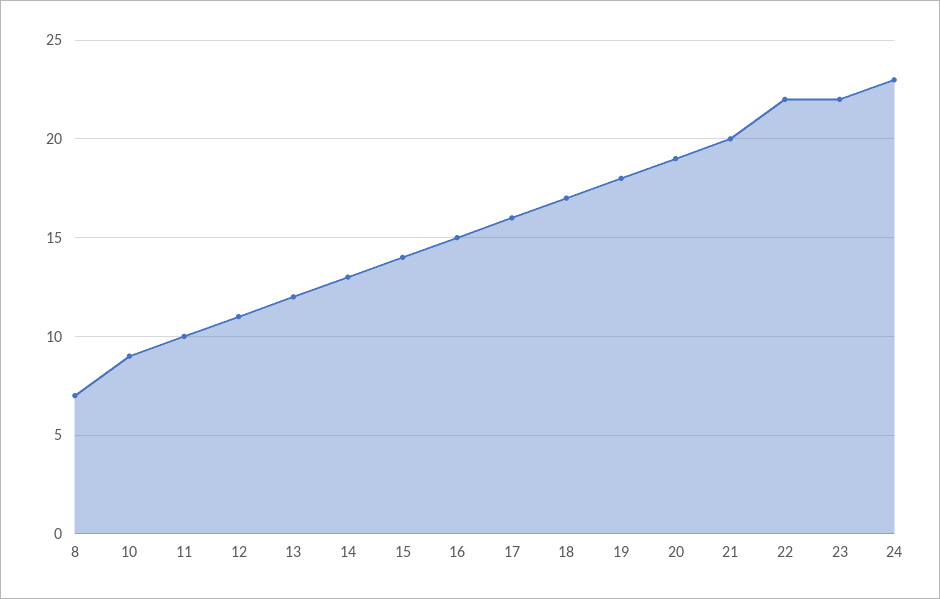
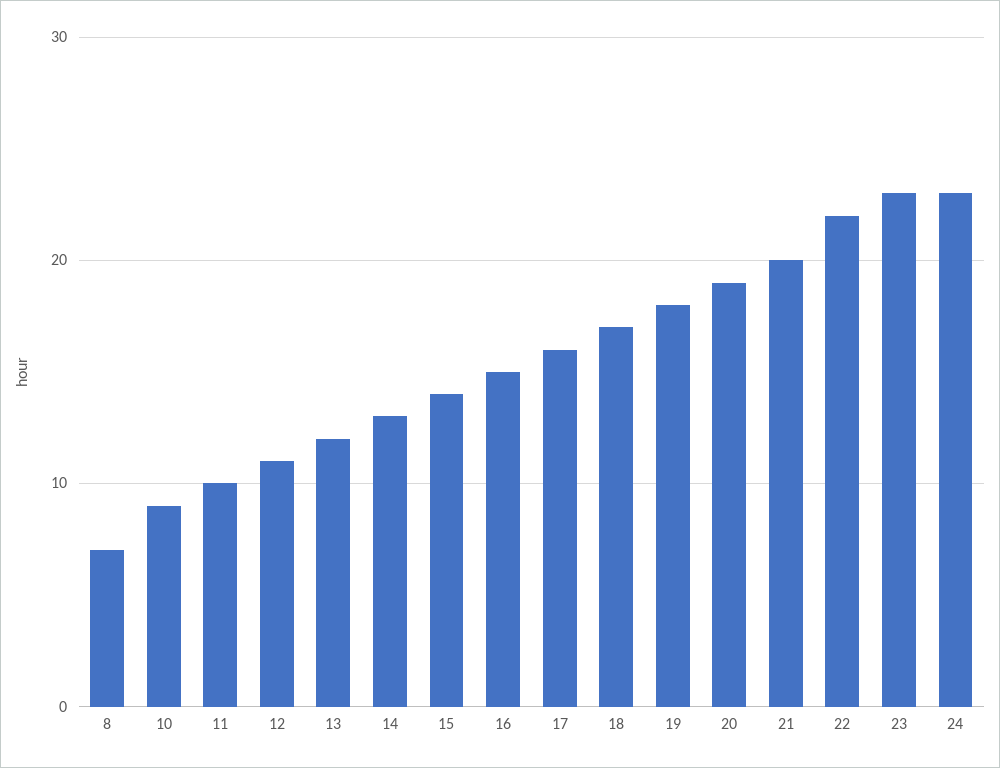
23: 22 -> 23

